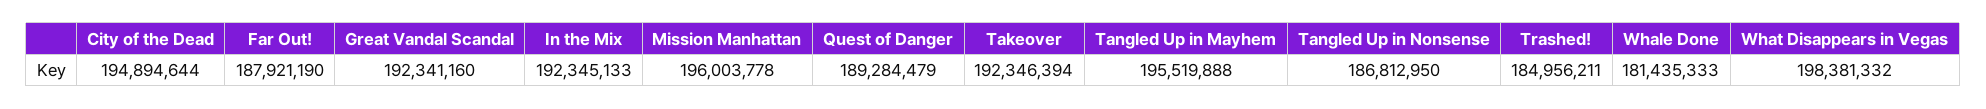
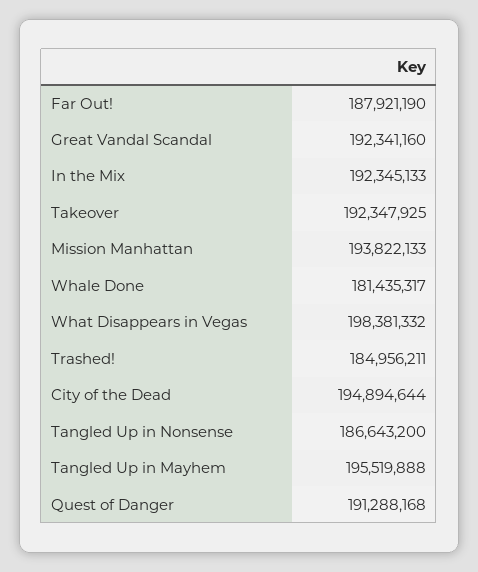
Mission Manhattan: 196003778 -> 193822133
Quest of Danger: 189284479 -> 191288168
Takeover: 192346394 -> 192347925
Tangled Up in Nonsense: 186812950 -> 186643200
Whale Done: 181435333 -> 181435317

